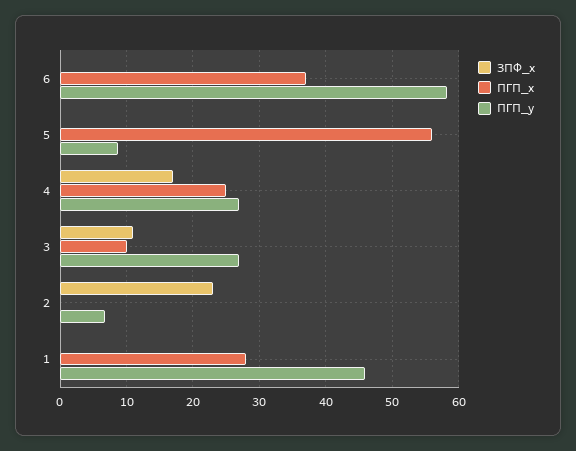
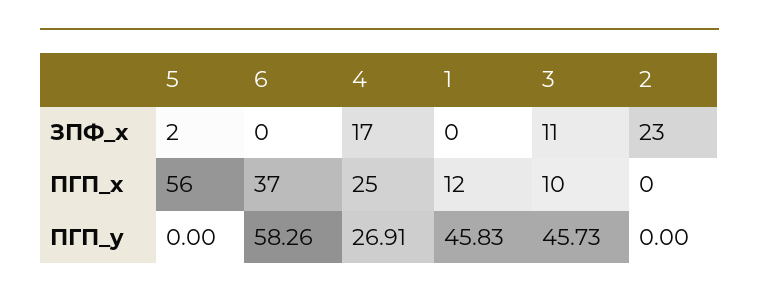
ЗПФ_x, 5: 0 -> 2
ПГП_y, 5: 9 -> 0
ПГП_y, 3: 27 -> 45.73
ПГП_y, 2: 7 -> 0
ПГП_x, 1: 28 -> 12

